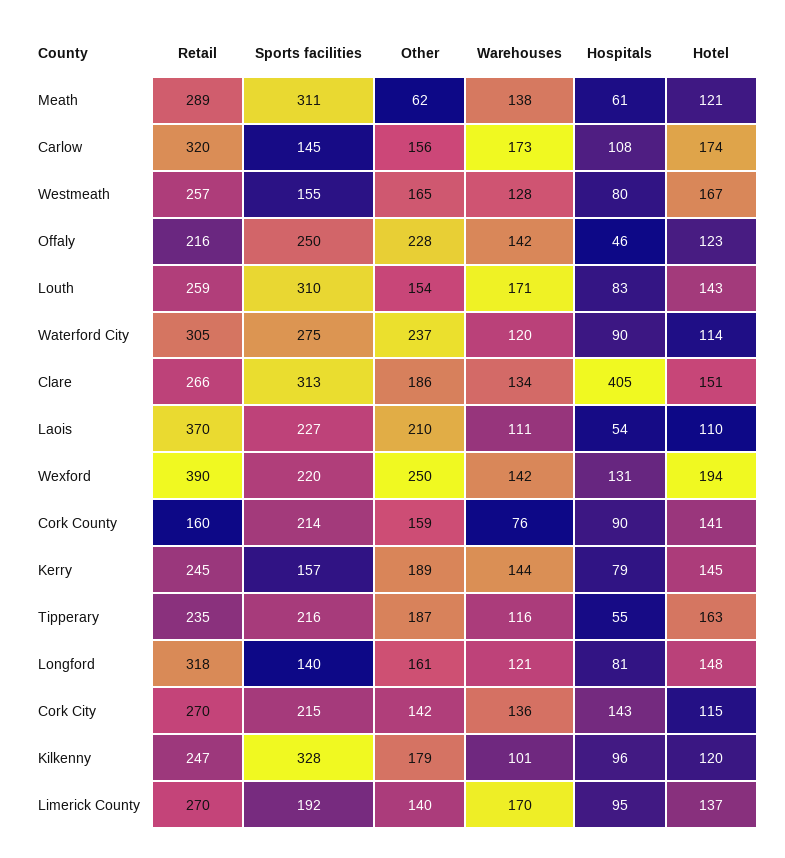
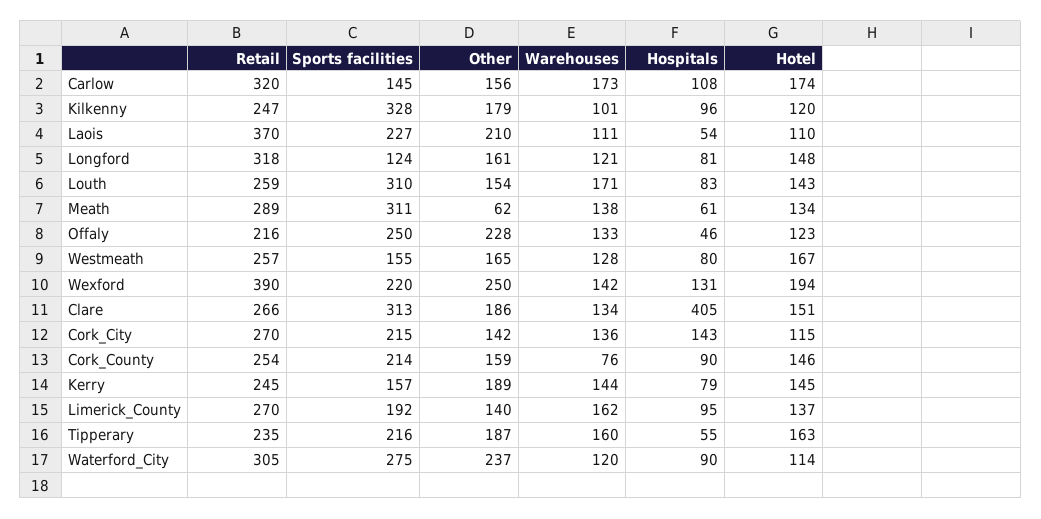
Hotel, Meath: 121 -> 134
Warehouses, Offaly: 142 -> 133
Retail, Cork County: 160 -> 254
Hotel, Cork County: 141 -> 146
Warehouses, Tipperary: 116 -> 160
Sports facilities, Longford: 140 -> 124
Warehouses, Limerick County: 170 -> 162

